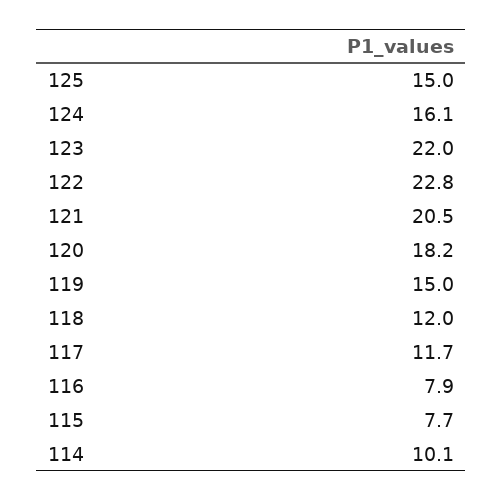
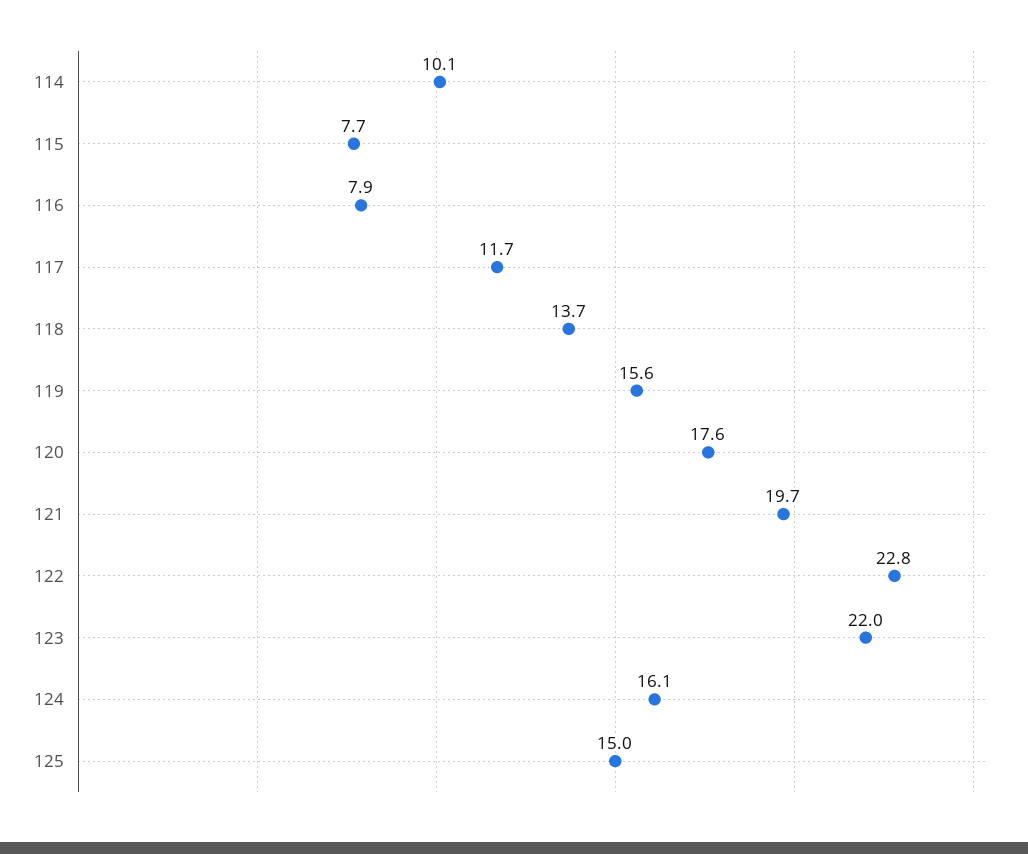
121: 20.5 -> 19.7
120: 18.2 -> 17.6
119: 15 -> 15.6
118: 12 -> 13.7

